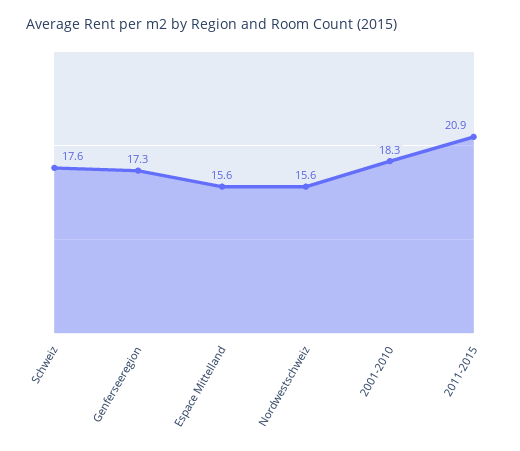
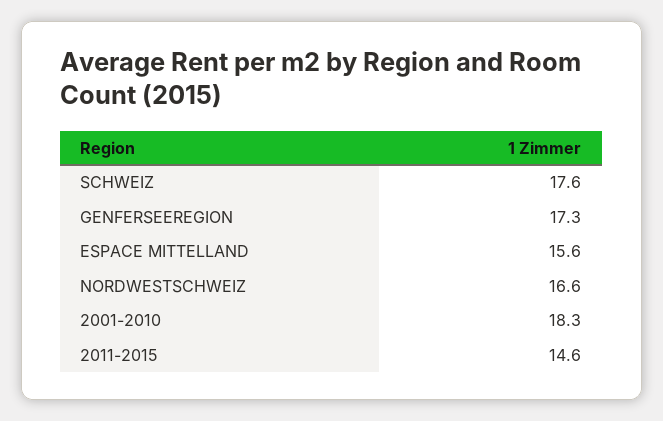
Nordwestschweiz: 15.6 -> 16.6
2011-2015: 20.9 -> 14.6

